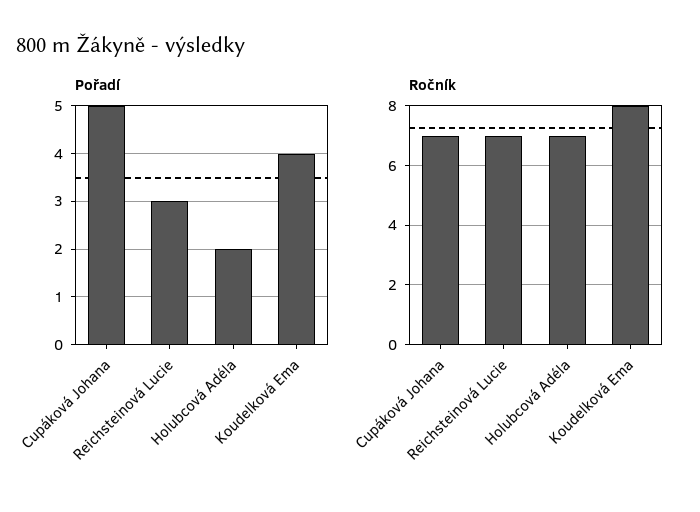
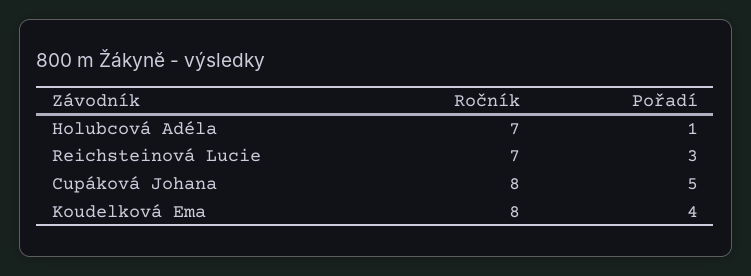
Pořadí, Holubcová Adéla: 2 -> 1
Ročník, Cupáková Johana: 7 -> 8

